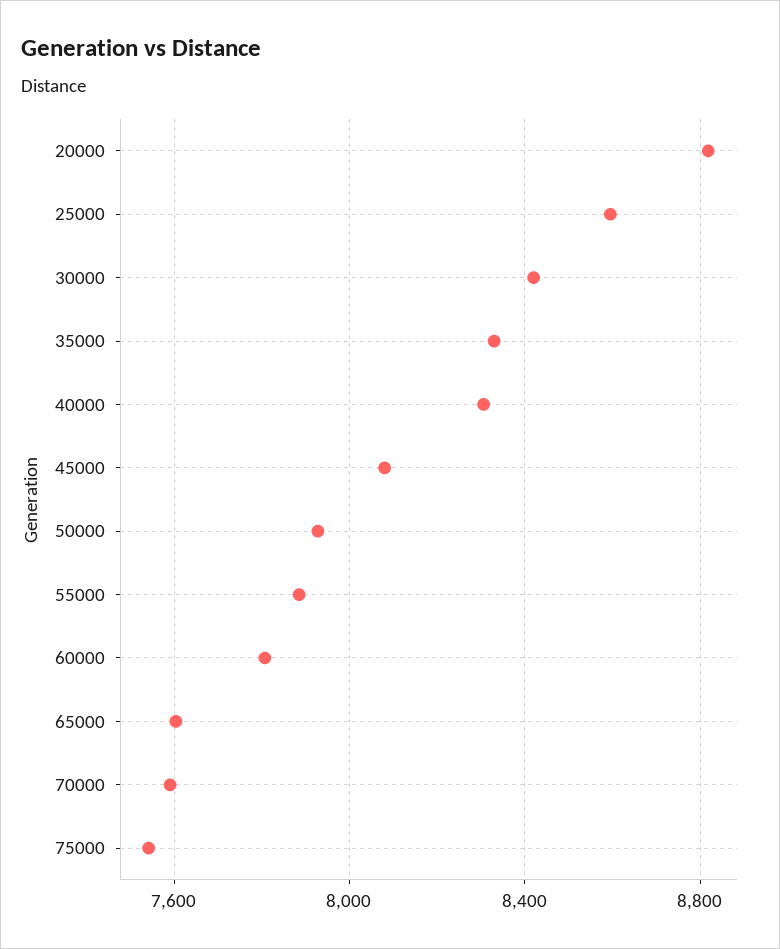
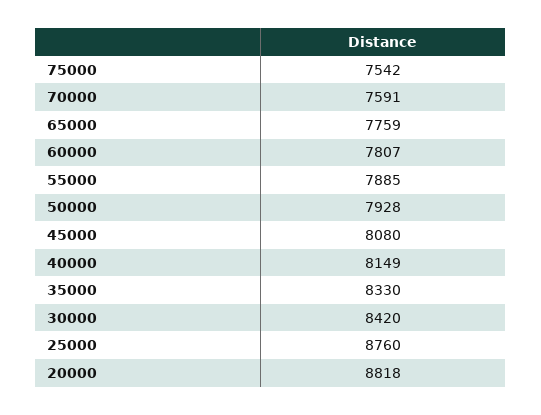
25000: 8600 -> 8760
40000: 8300 -> 8149
65000: 7600 -> 7759

